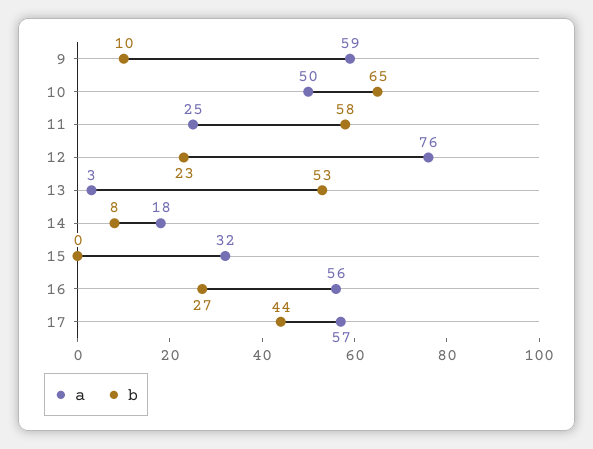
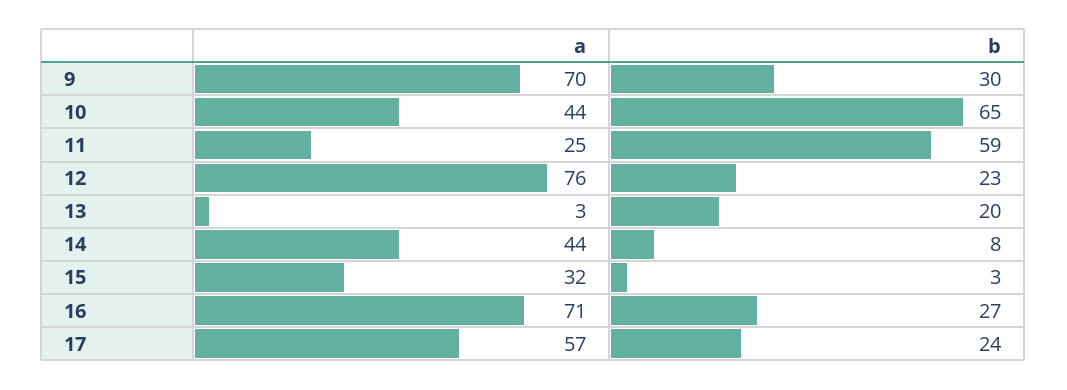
a, 9: 59 -> 70
b, 9: 10 -> 30
a, 10: 50 -> 44
b, 11: 58 -> 59
b, 13: 53 -> 20
a, 14: 18 -> 44
b, 15: 0 -> 3
a, 16: 56 -> 71
b, 17: 44 -> 24

